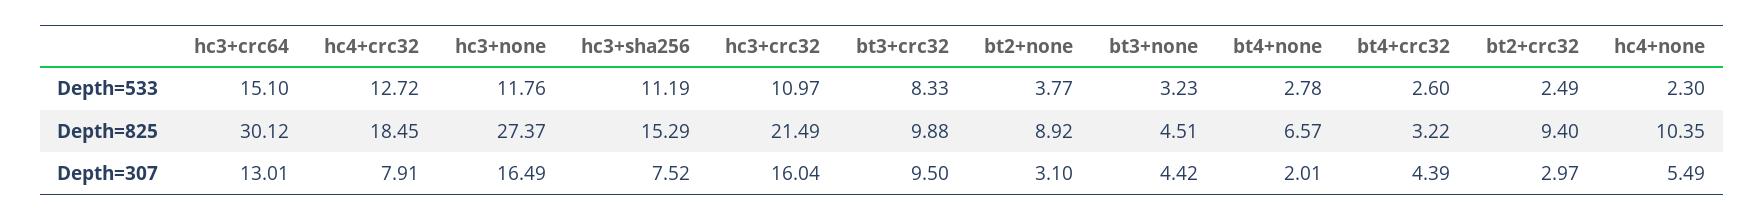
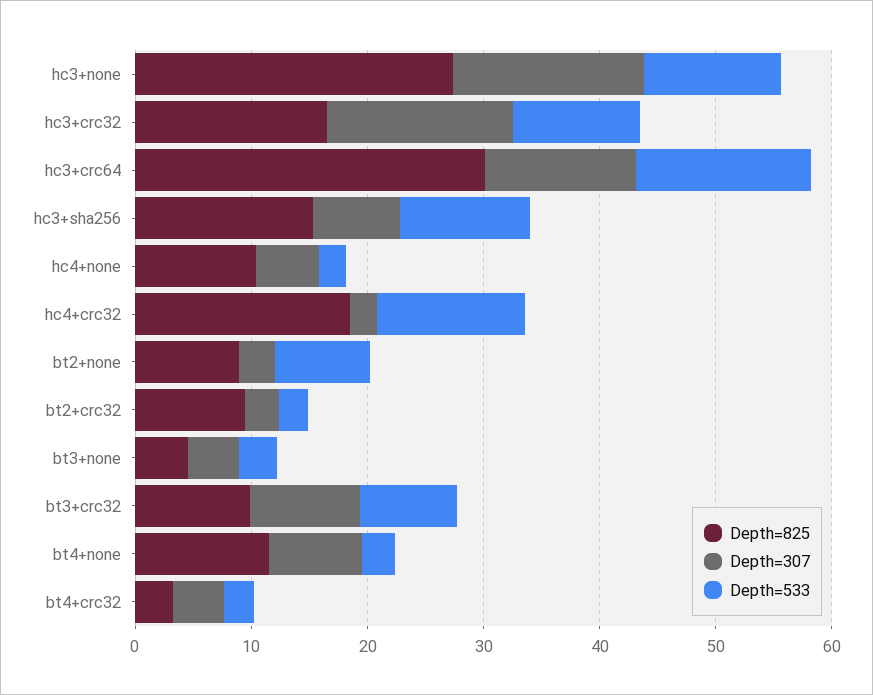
Depth=533, bt2+none: 3.77 -> 8
Depth=825, hc3+crc32: 21.49 -> 16
Depth=825, bt4+none: 6.57 -> 12
Depth=307, hc4+crc32: 7.91 -> 2
Depth=307, bt4+none: 2.01 -> 8

